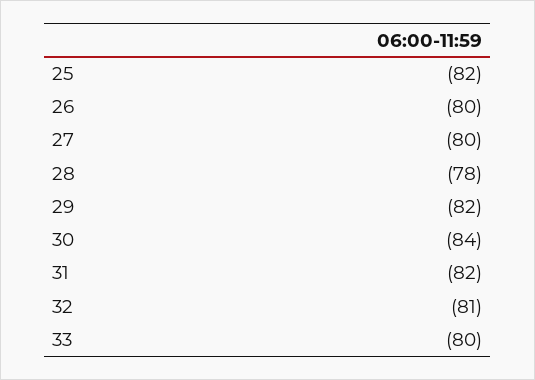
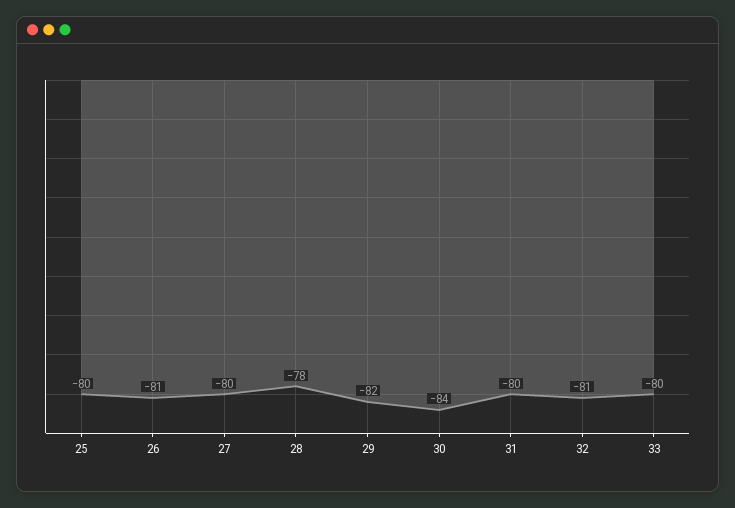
25: -82 -> -80
26: -80 -> -81
31: -82 -> -80

